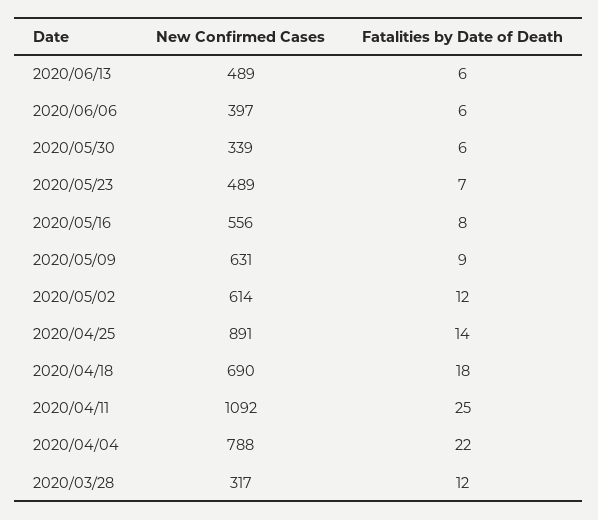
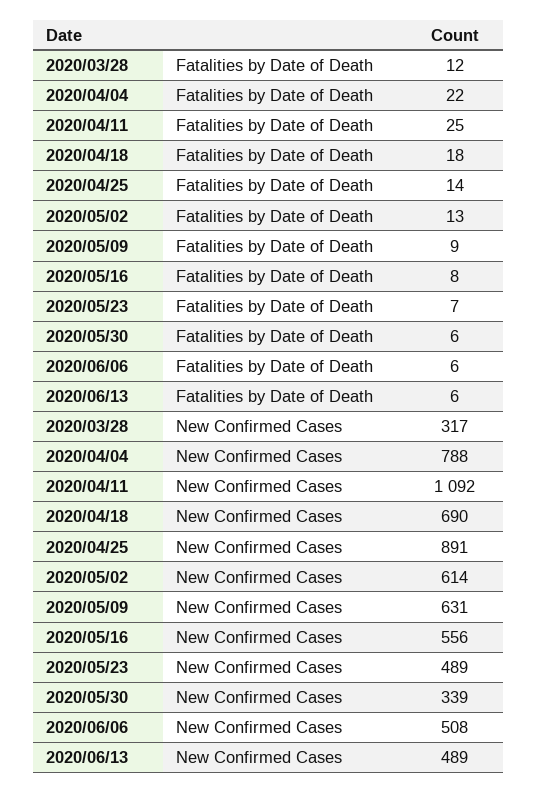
New Confirmed Cases, 2020/06/06: 397 -> 508
Fatalities by Date of Death, 2020/05/02: 12 -> 13

